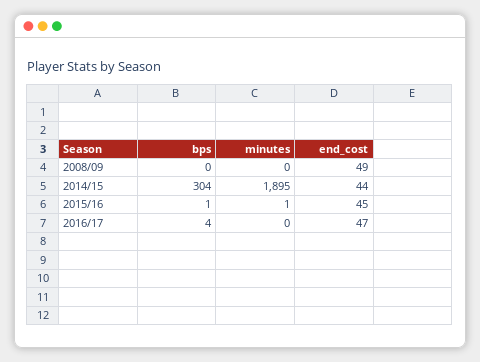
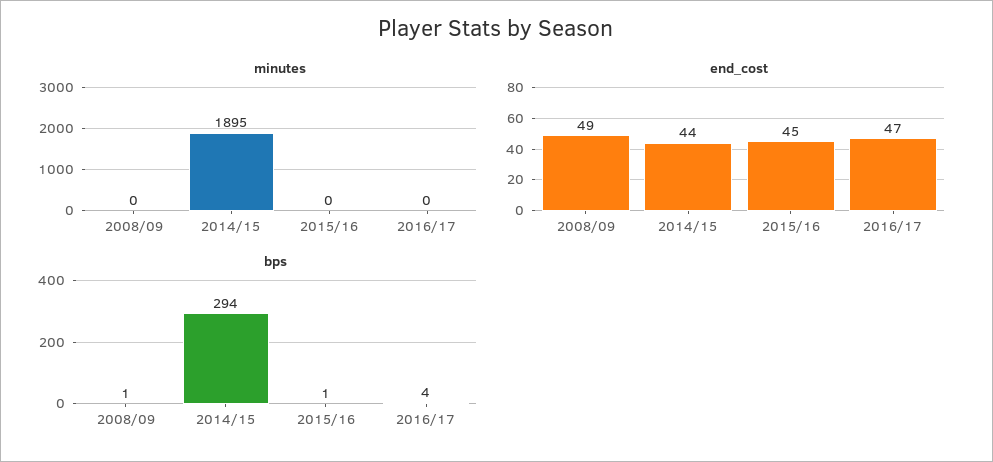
bps, 2008/09: 0 -> 1
bps, 2014/15: 304 -> 294
minutes, 2015/16: 1 -> 0

